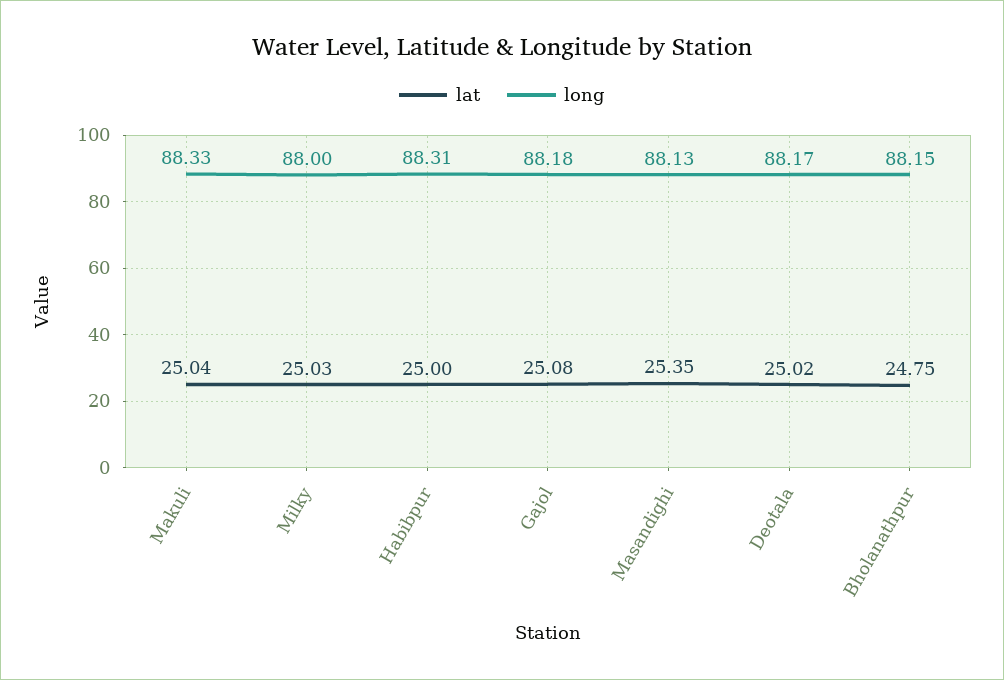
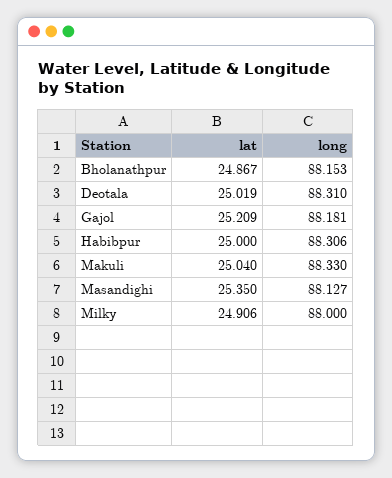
lat, Milky: 25.03 -> 24.906
lat, Gajol: 25.08 -> 25.209
long, Deotala: 88.17 -> 88.31
lat, Bholanathpur: 24.75 -> 24.867

